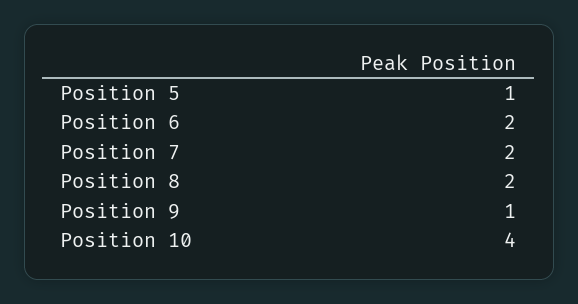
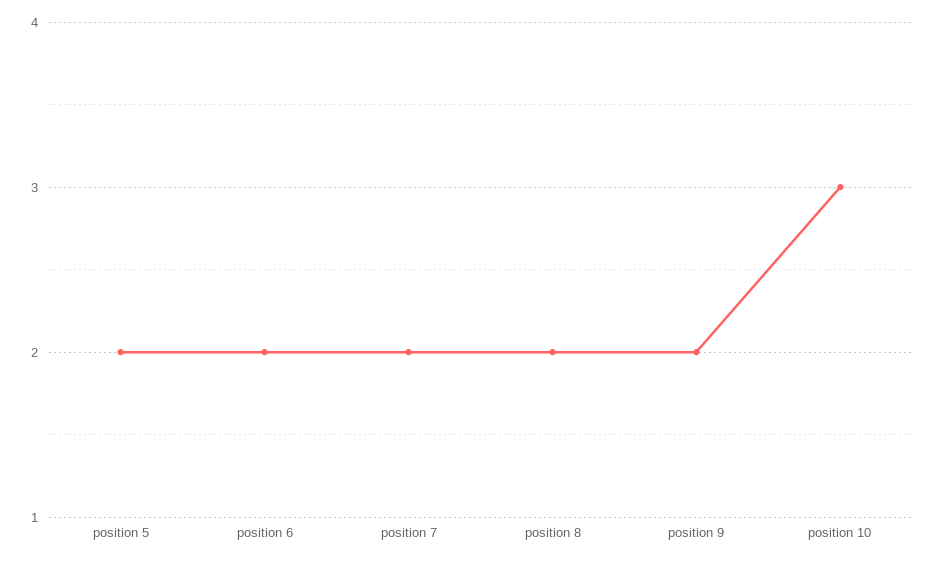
Position 5: 1 -> 2
Position 9: 1 -> 2
Position 10: 4 -> 3

